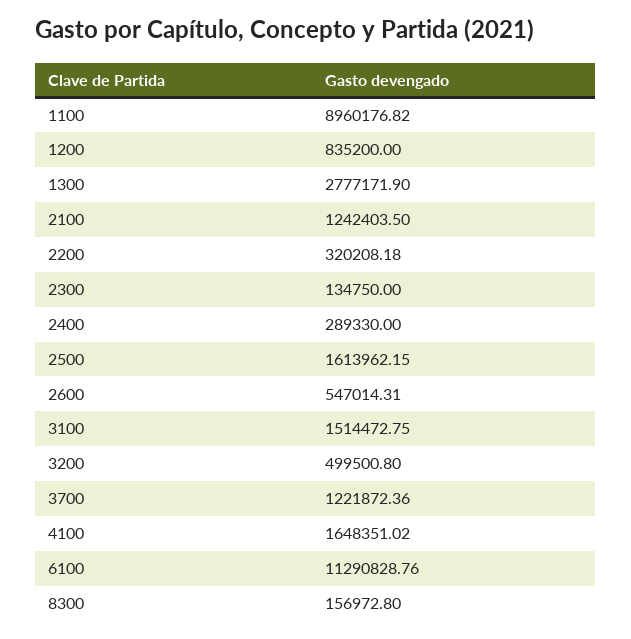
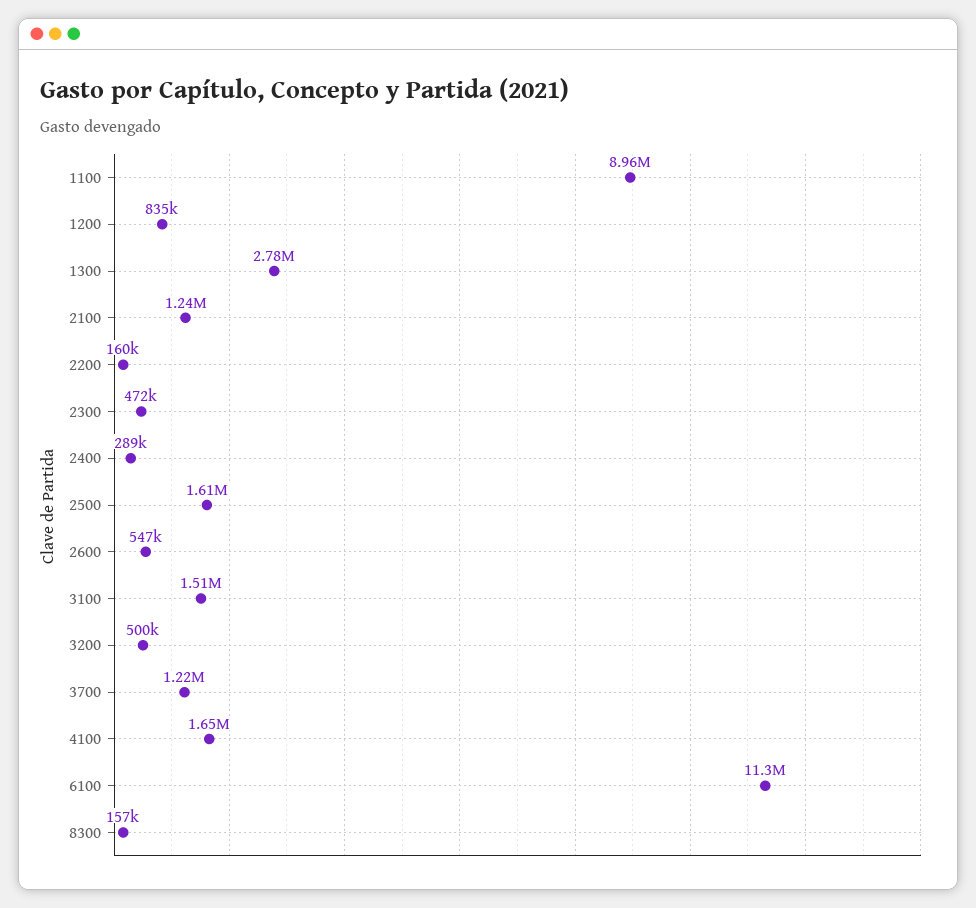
2200: 320208.18 -> 160000
2300: 134750 -> 472000

